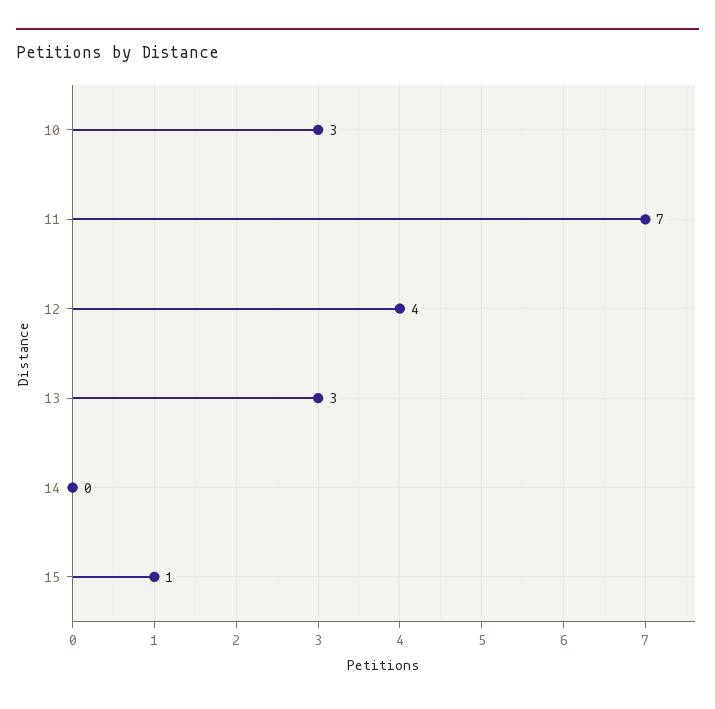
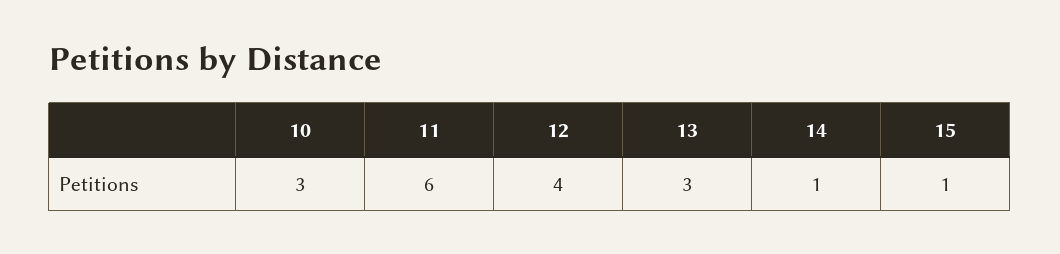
11: 7 -> 6
14: 0 -> 1

